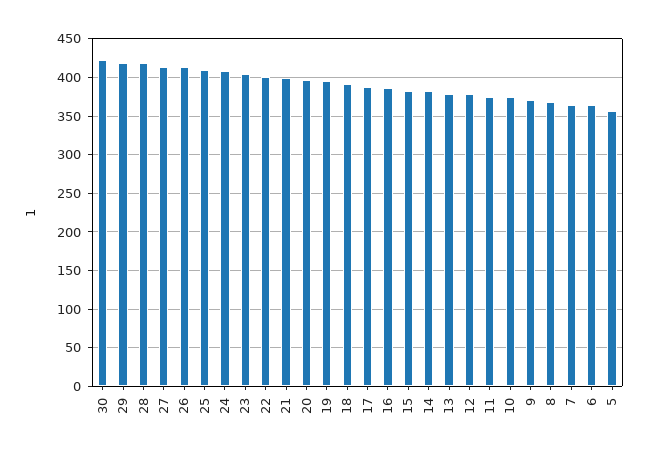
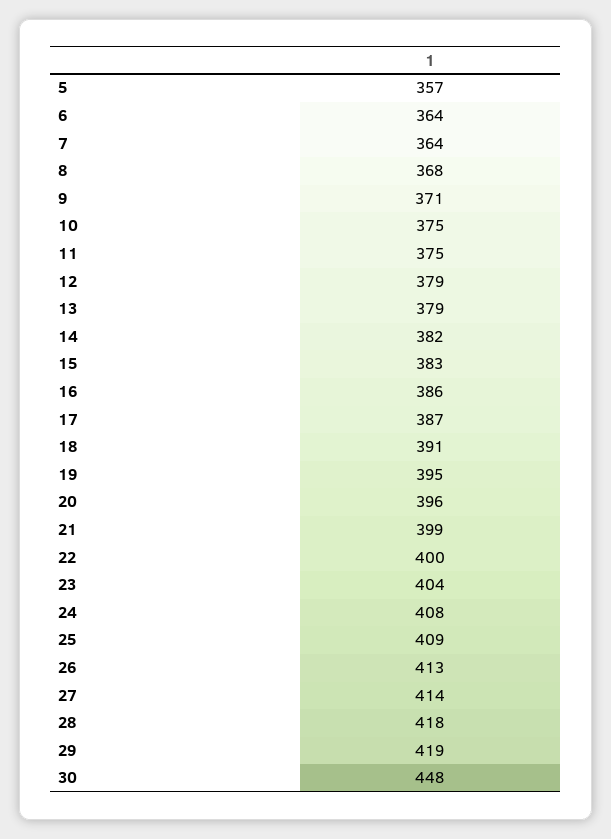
30: 420 -> 448

